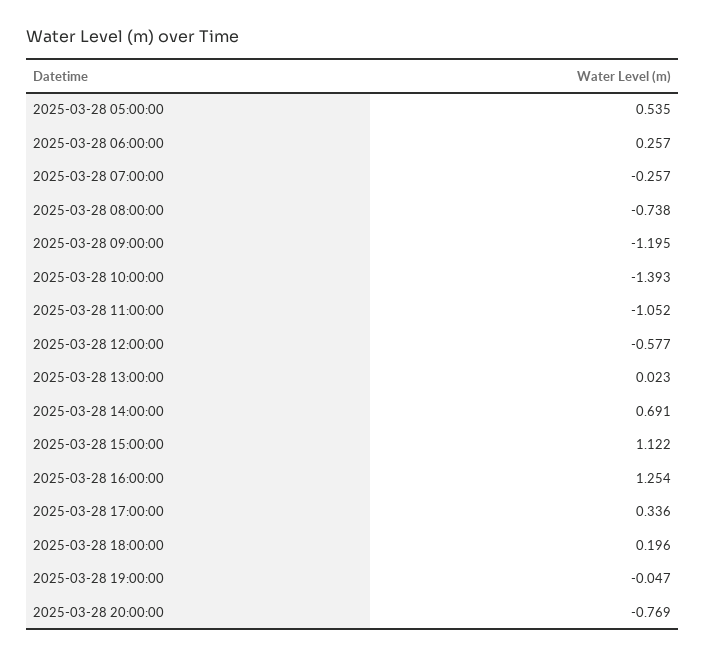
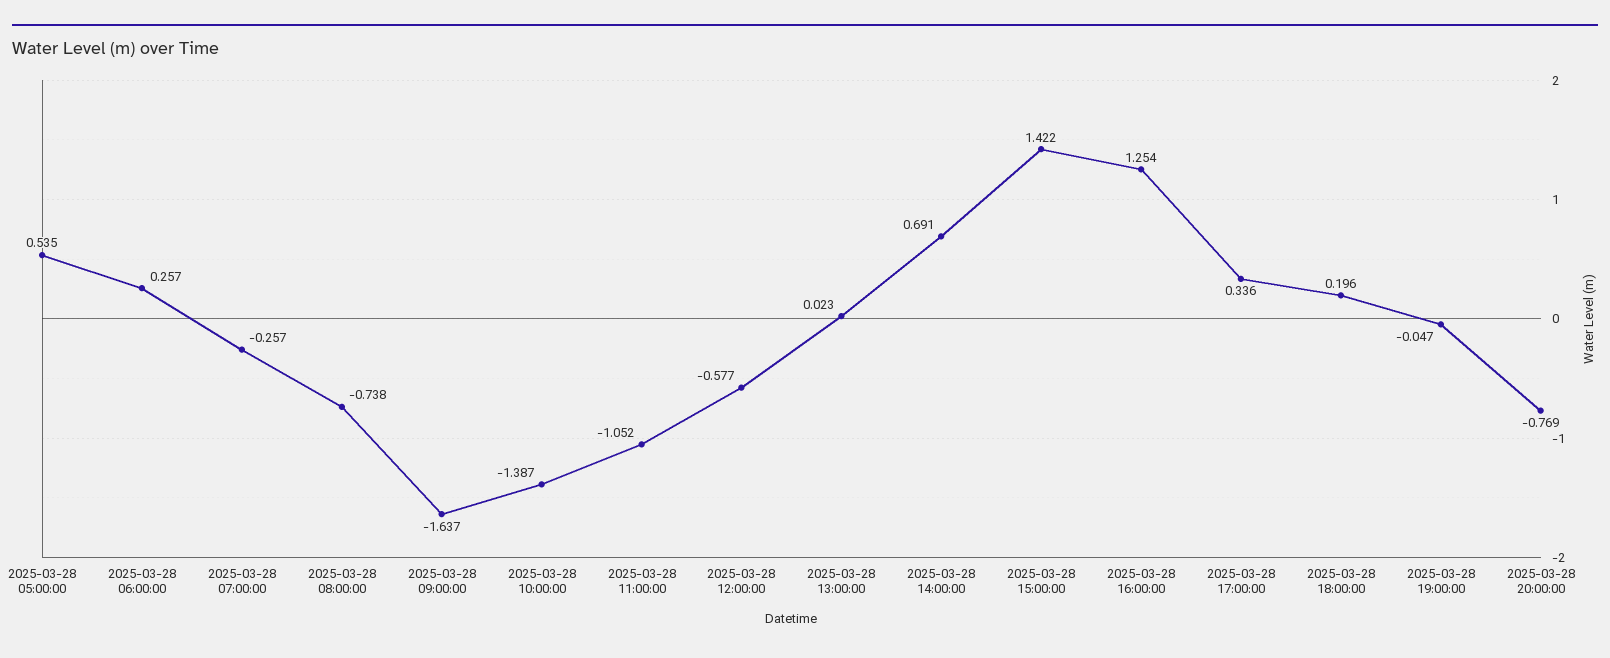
2025-03-28 09:00:00: -1.195 -> -1.637
2025-03-28 10:00:00: -1.393 -> -1.387
2025-03-28 15:00:00: 1.122 -> 1.422

